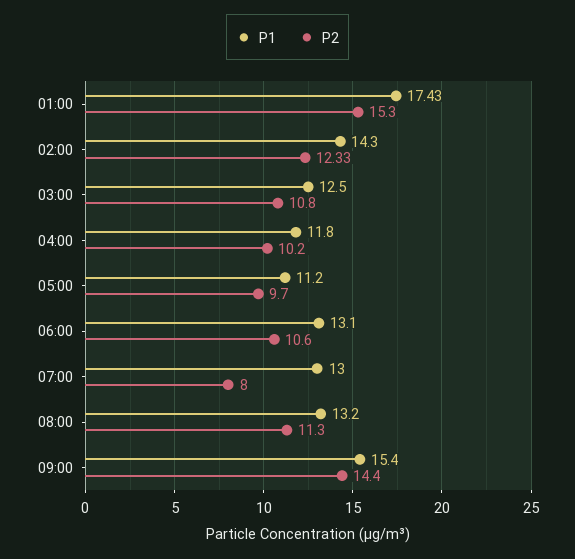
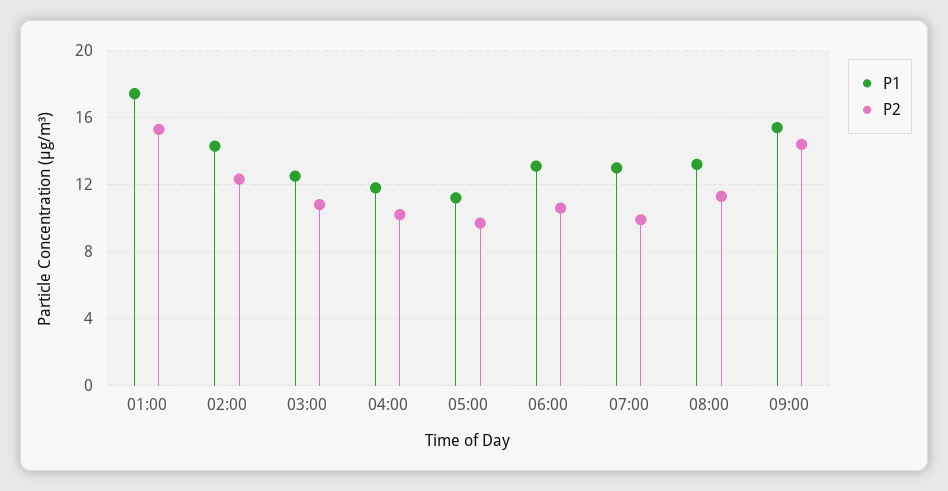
P2, 07:00: 8 -> 10

